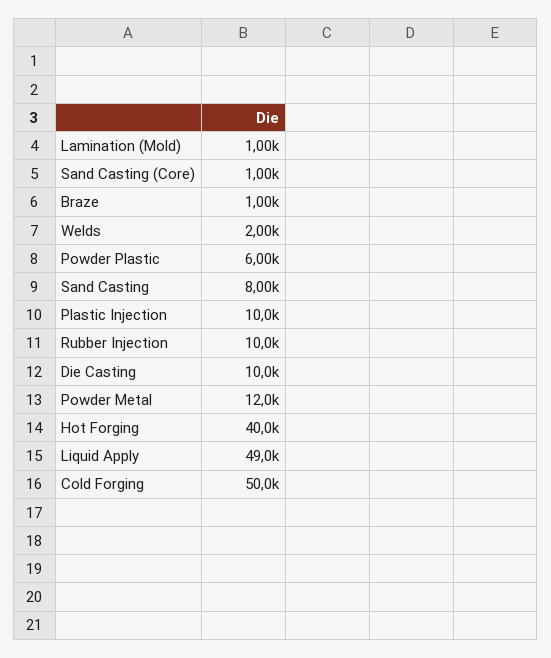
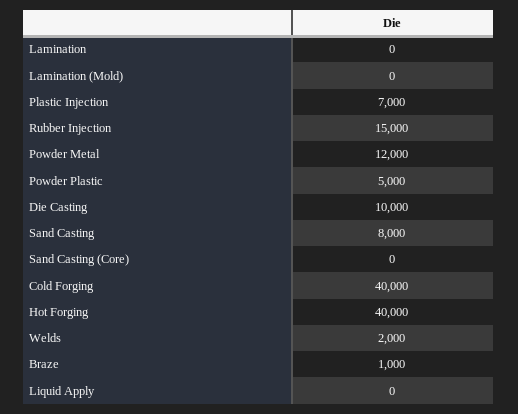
Lamination (Mold): 1000 -> 0
Sand Casting (Core): 1000 -> 0
Powder Plastic: 6000 -> 5000
Plastic Injection: 10000 -> 7000
Rubber Injection: 10000 -> 15000
Liquid Apply: 49000 -> 0
Cold Forging: 50000 -> 40000
Lamination: none -> 0

